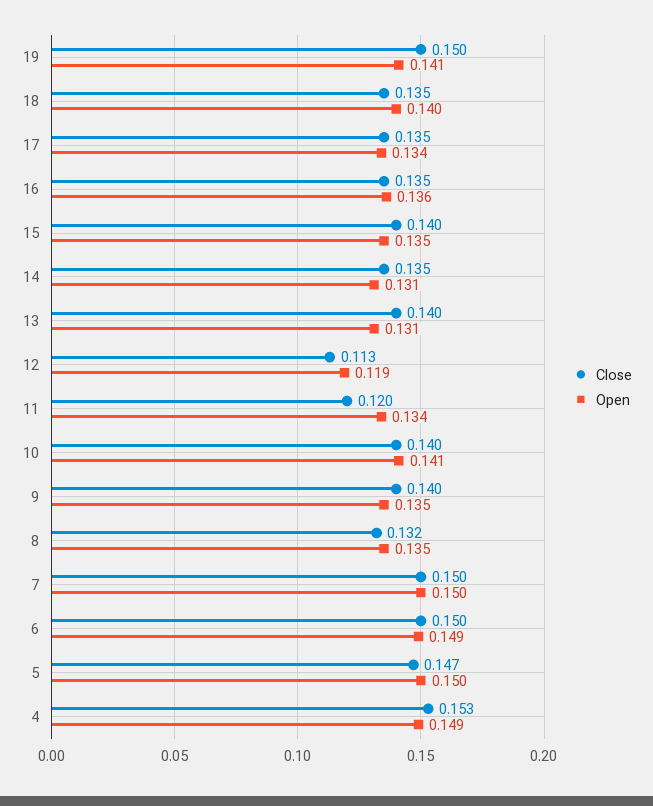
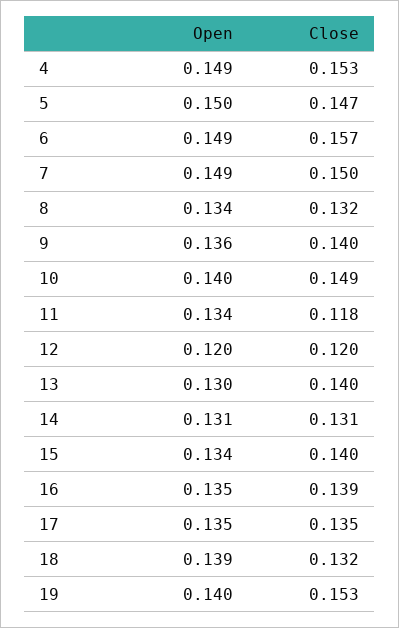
Close, 19: 0.15 -> 0.153
Open, 19: 0.141 -> 0.14
Close, 18: 0.135 -> 0.132
Open, 18: 0.14 -> 0.139
Open, 17: 0.134 -> 0.135
Close, 16: 0.135 -> 0.139
Open, 16: 0.136 -> 0.135
Open, 15: 0.135 -> 0.134
Close, 14: 0.135 -> 0.131
Open, 13: 0.131 -> 0.13
Close, 12: 0.113 -> 0.12
Open, 12: 0.119 -> 0.12
Close, 11: 0.12 -> 0.118
Close, 10: 0.14 -> 0.149
Open, 10: 0.141 -> 0.14
Open, 9: 0.135 -> 0.136
Open, 8: 0.135 -> 0.134
Open, 7: 0.15 -> 0.149
Close, 6: 0.15 -> 0.157

